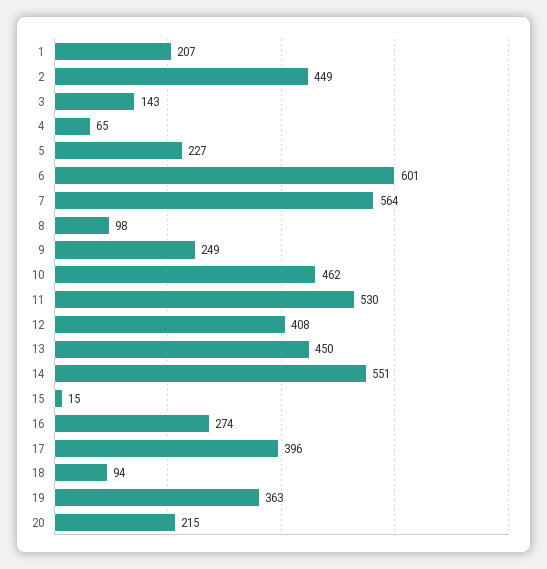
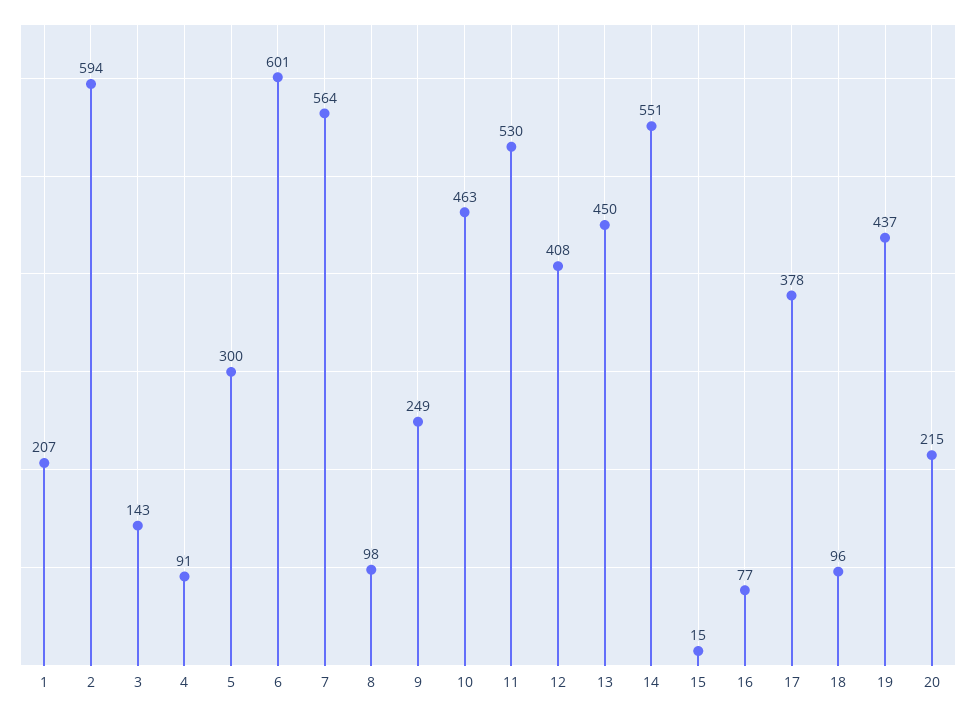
2: 449 -> 594
4: 65 -> 91
5: 227 -> 300
10: 462 -> 463
16: 274 -> 77
17: 396 -> 378
18: 94 -> 96
19: 363 -> 437

